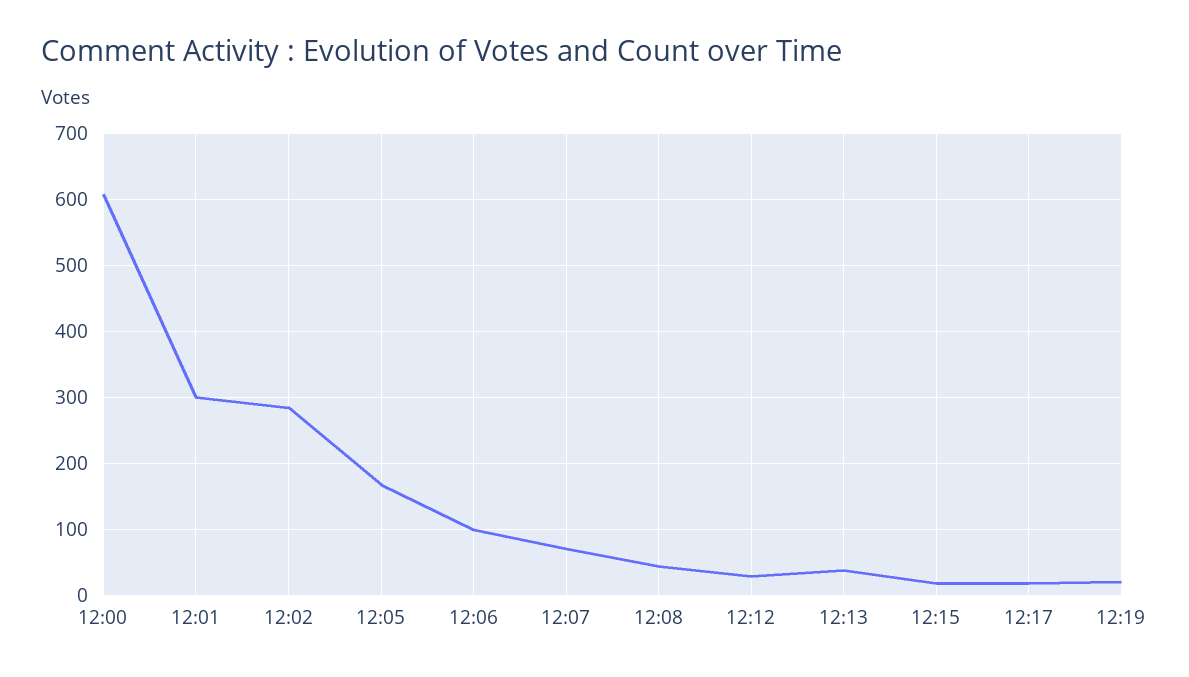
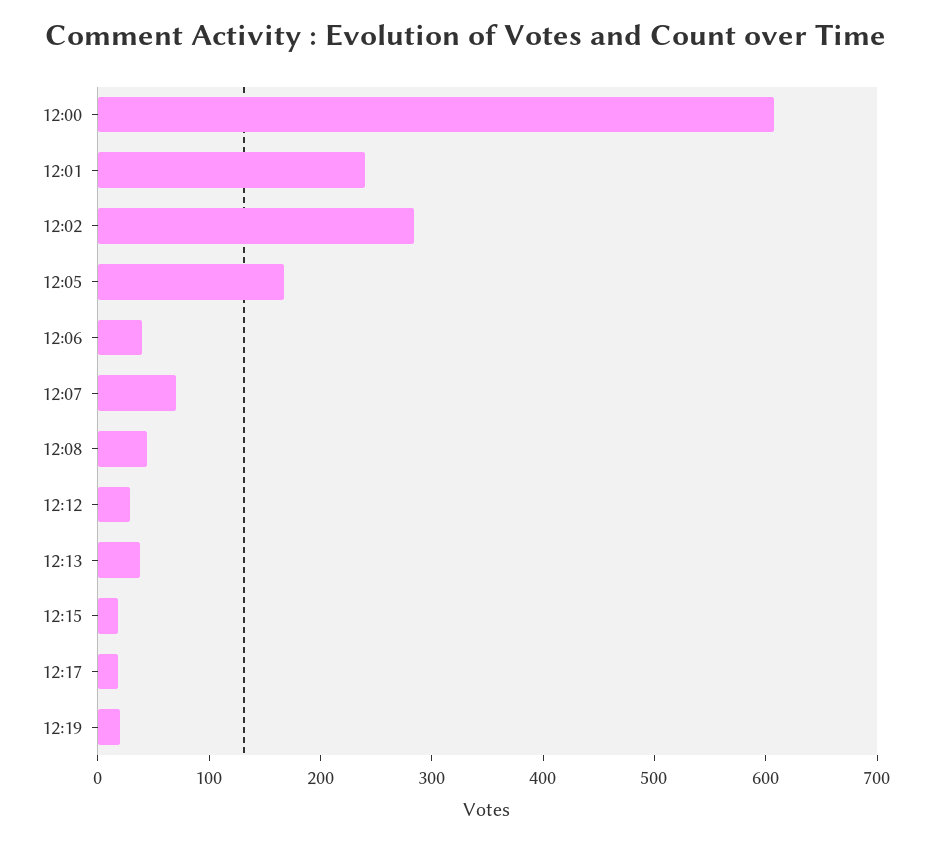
12:01: 300 -> 240
12:06: 100 -> 40

